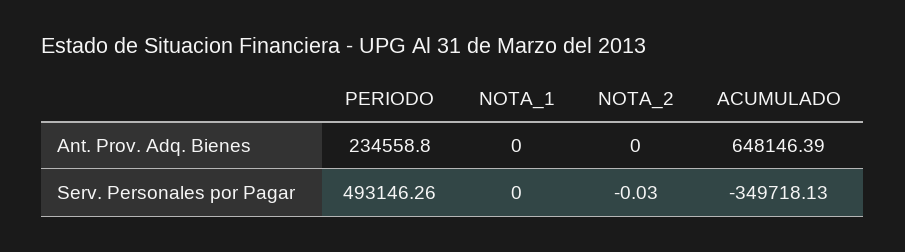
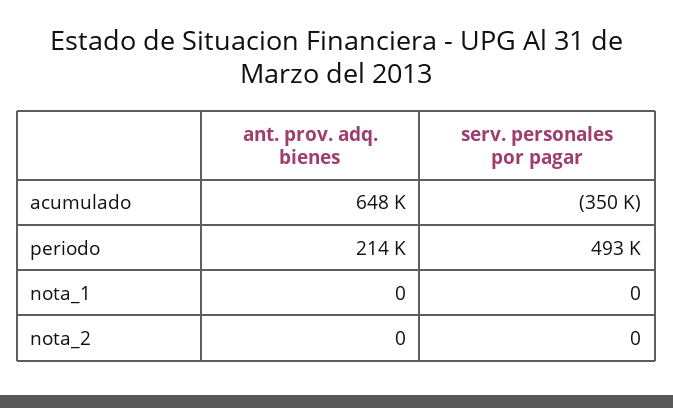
PERIODO, Ant. Prov. Adq. Bienes: 234558.8 -> 214000
NOTA_2, Serv. Personales por Pagar: -0.03 -> 0

